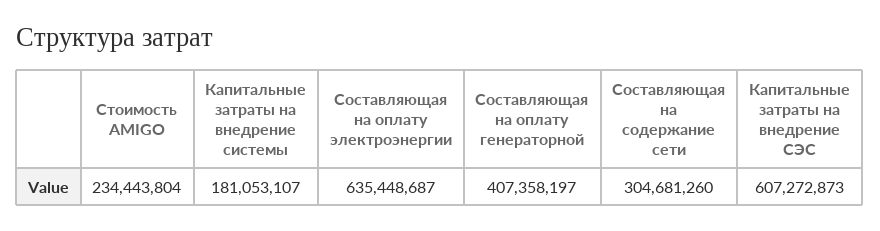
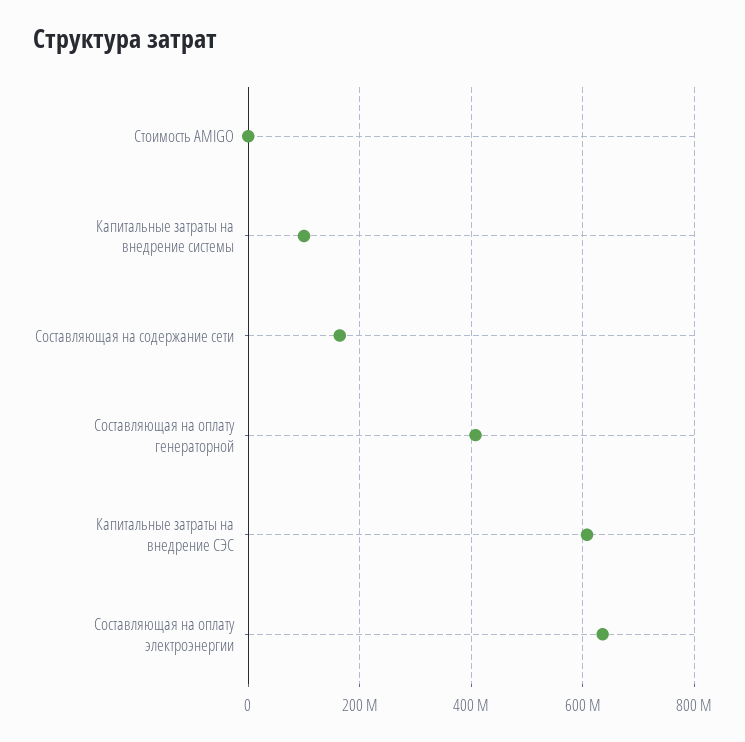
Стоимость AMIGO: 234443804 -> 0
Капитальные затраты на внедрение системы: 181053107 -> 100000000
Составляющая на содержание сети: 304681260 -> 160000000

